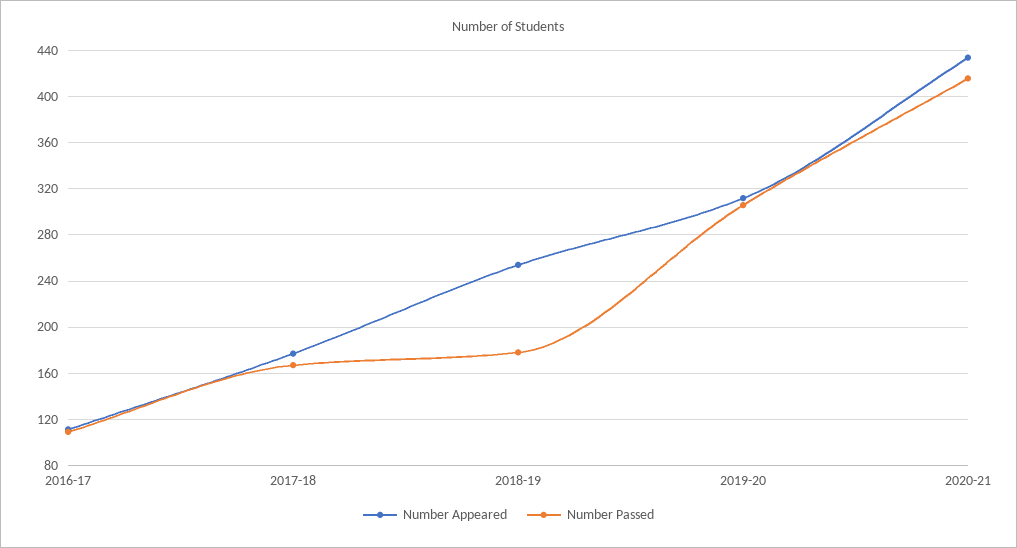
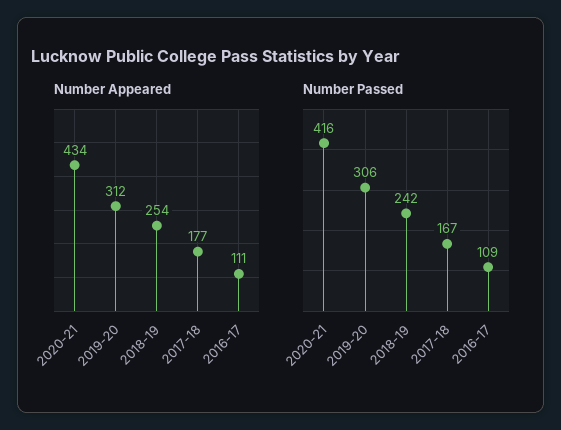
Number Passed, 2018-19: 180 -> 242

